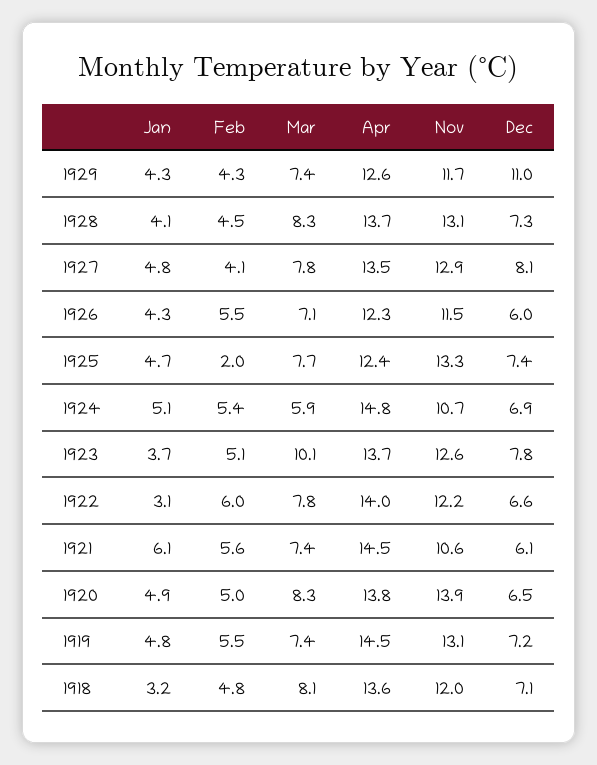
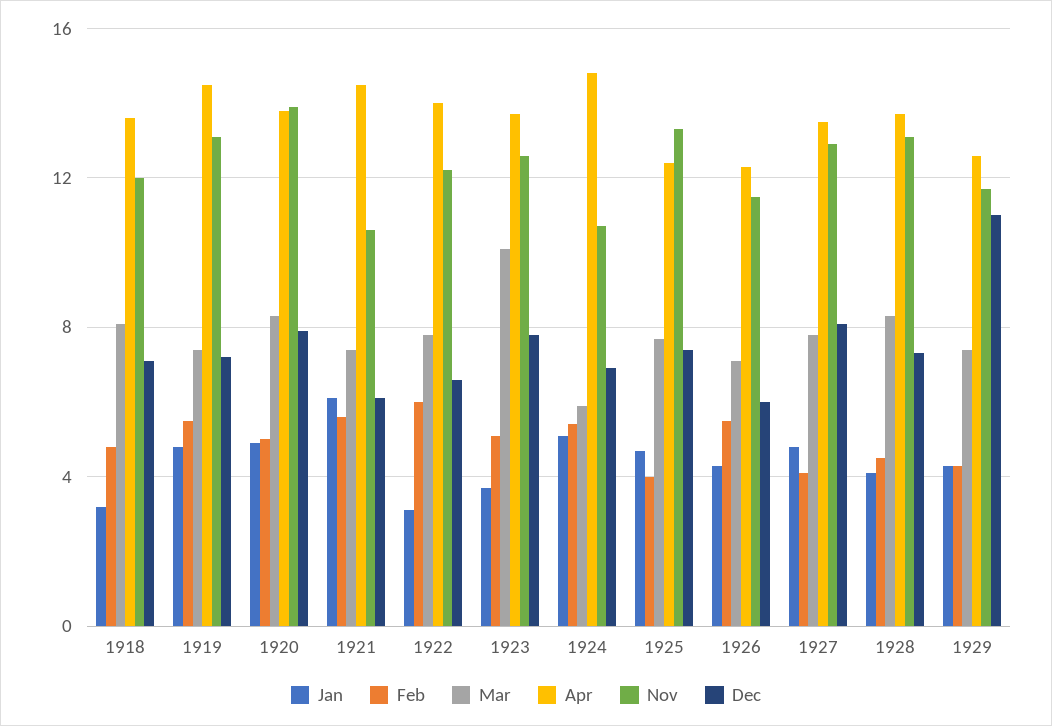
Feb, 1925: 2 -> 4
Dec, 1920: 6.5 -> 8

